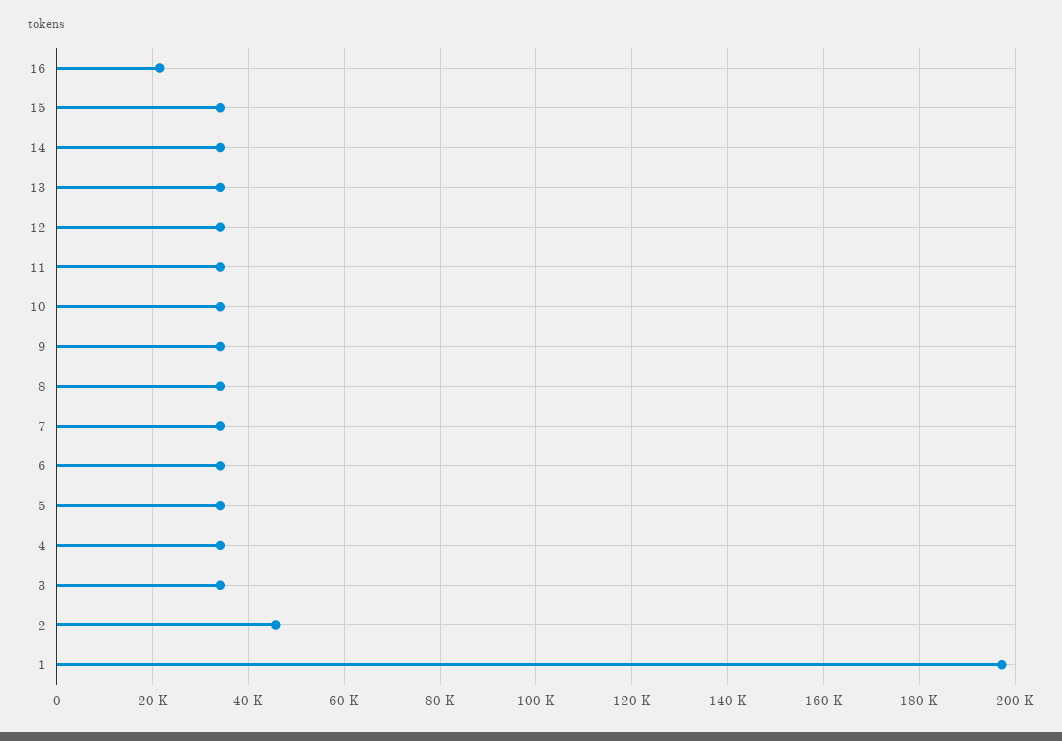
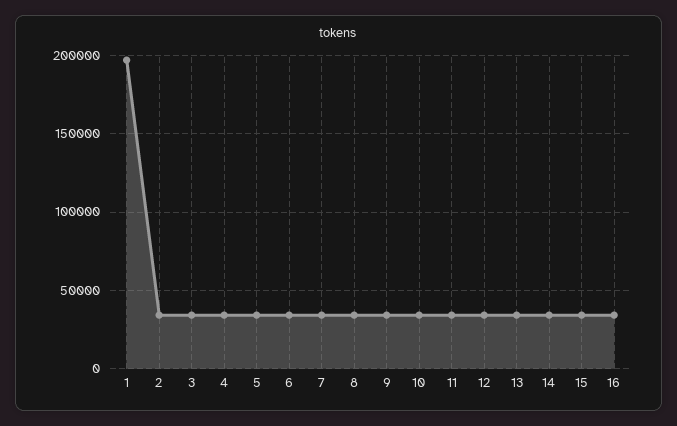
16: 22000 -> 35000
2: 46000 -> 35000

